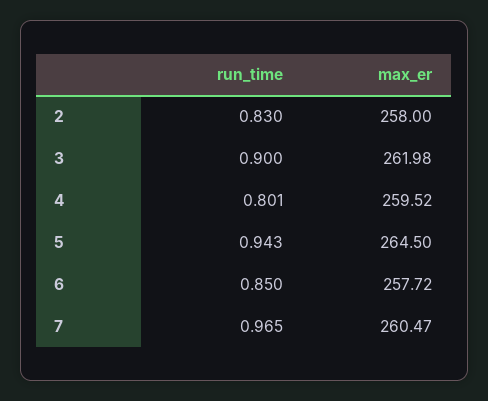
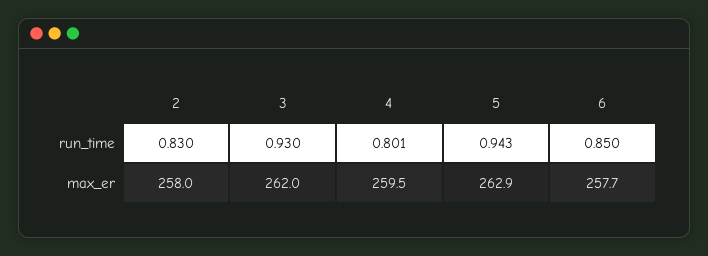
run_time, 3: 0.9 -> 0.93
max_er, 5: 264.5 -> 262.9
run_time, 7: 0.965 -> none
max_er, 7: 260.47 -> none

